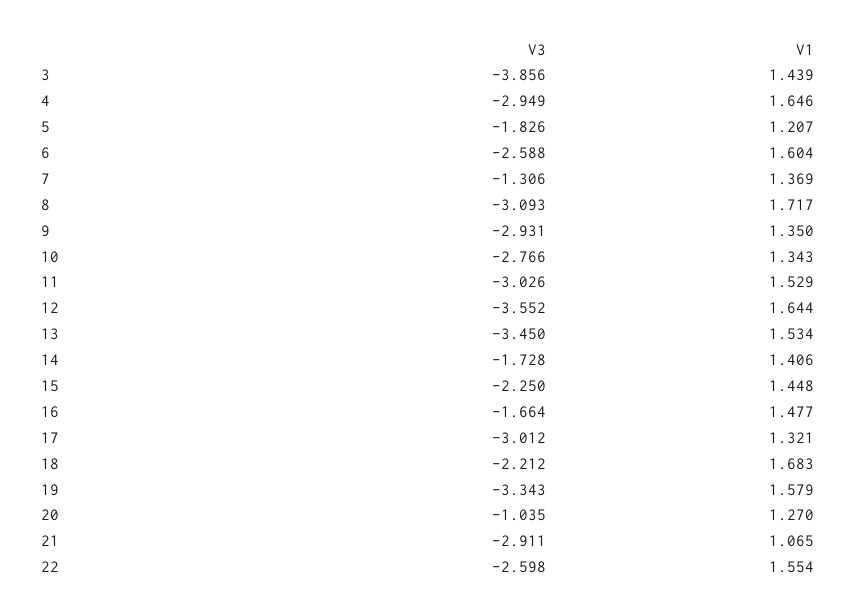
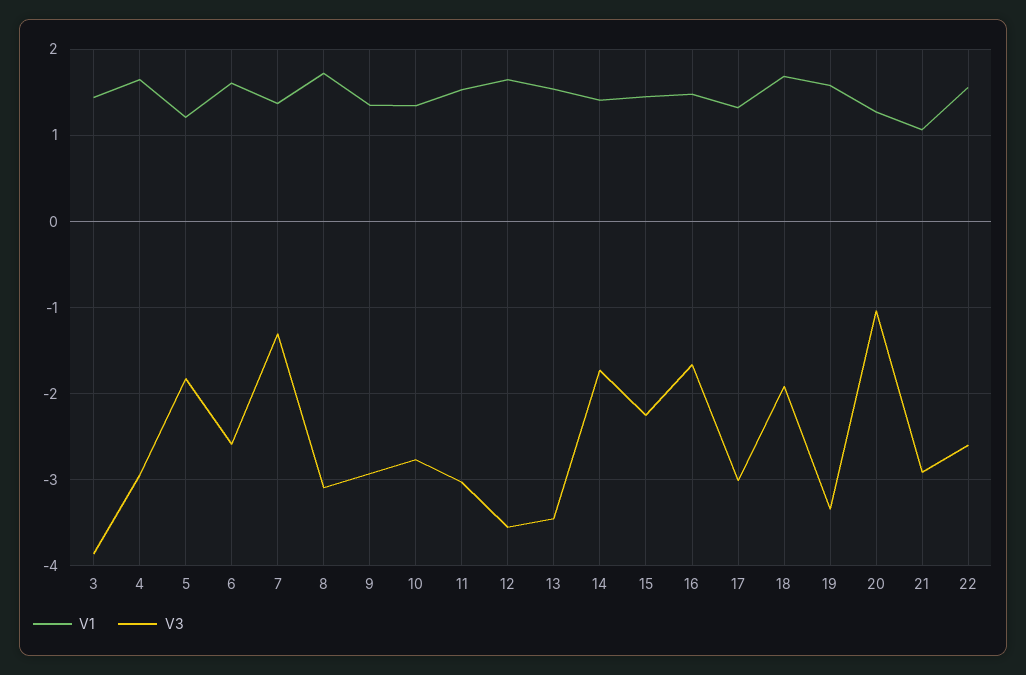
V3, 18: -2.212 -> -1.9

